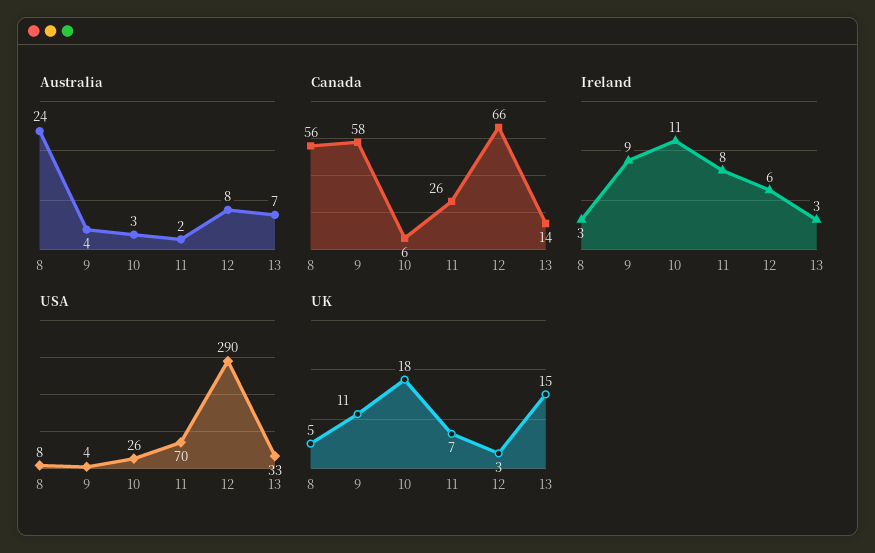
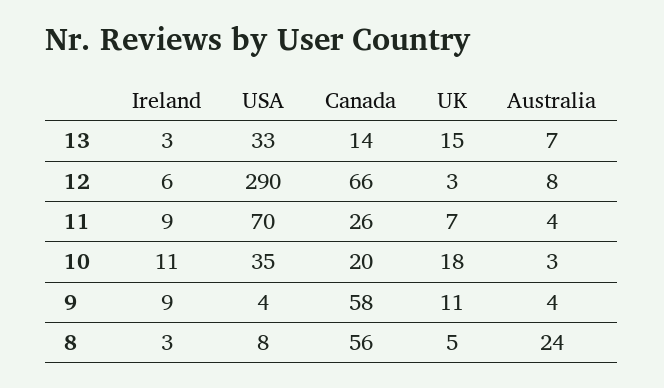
Australia, 11: 2 -> 4
Canada, 10: 6 -> 20
Ireland, 11: 8 -> 9
USA, 10: 26 -> 35

